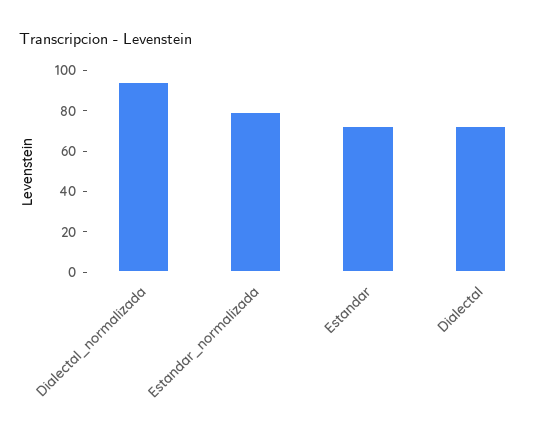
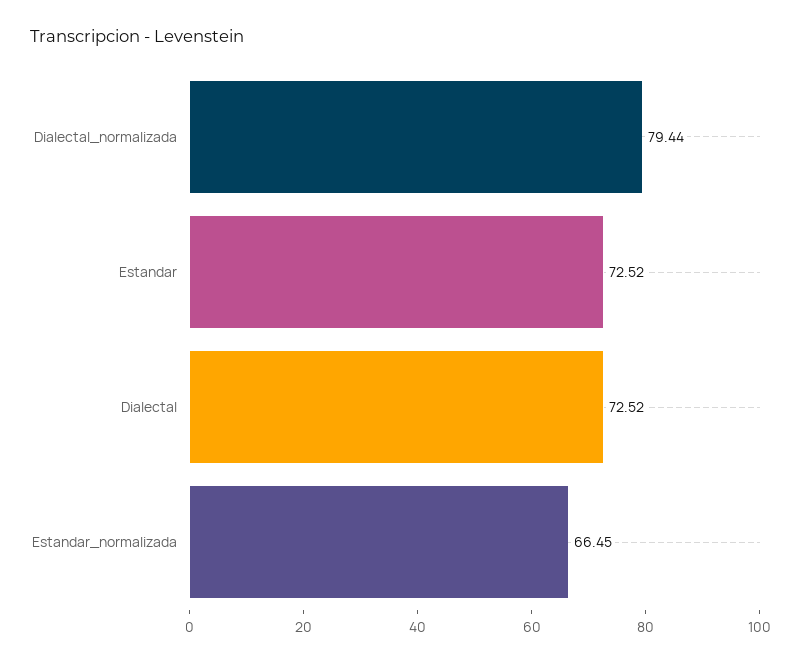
Dialectal_normalizada: 95 -> 79.44
Estandar_normalizada: 80 -> 66.45

